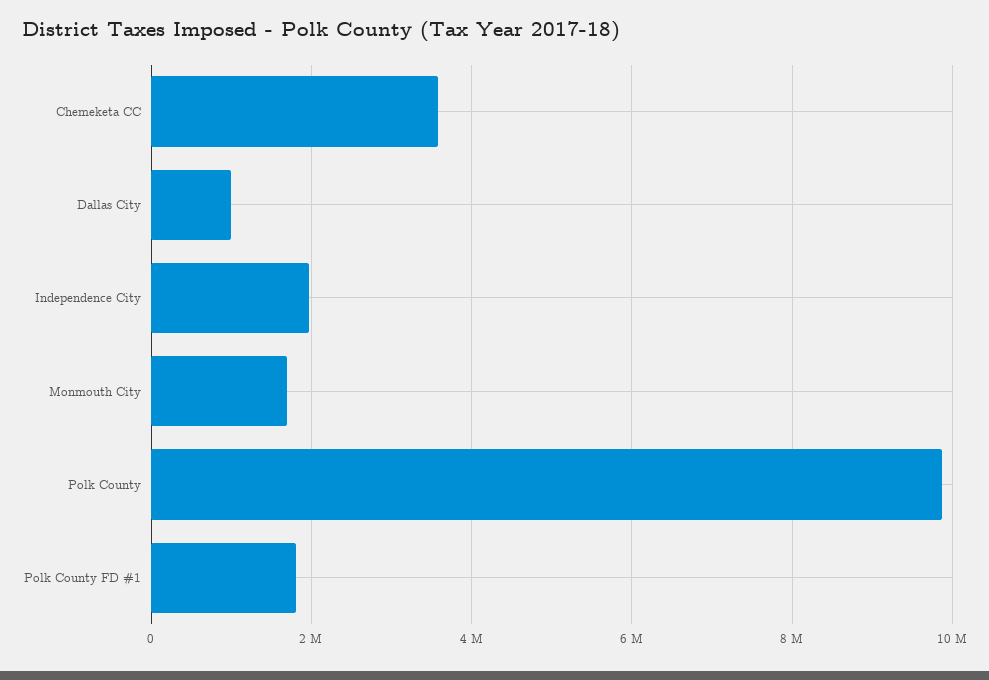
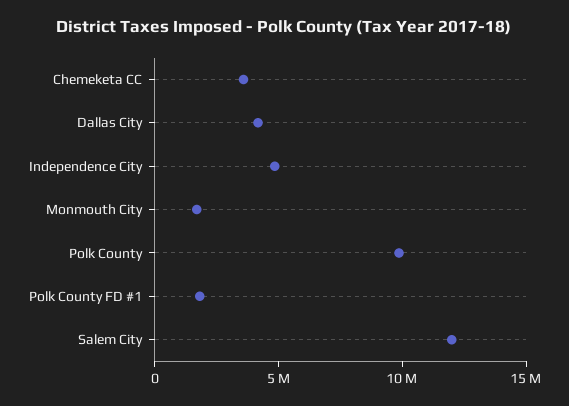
Dallas City: 1000000 -> 4000000
Independence City: 2000000 -> 5000000
Salem City: none -> 12000000

